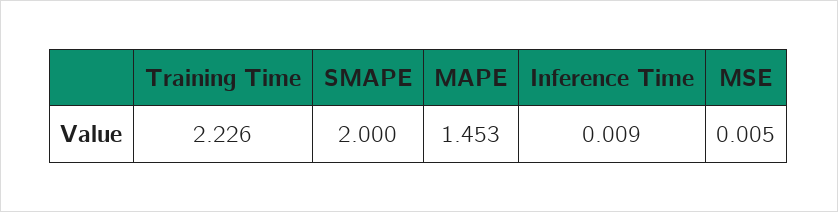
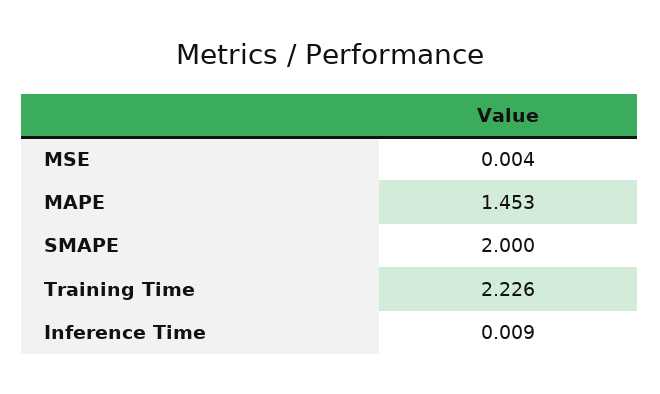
MSE: 0.005 -> 0.004

